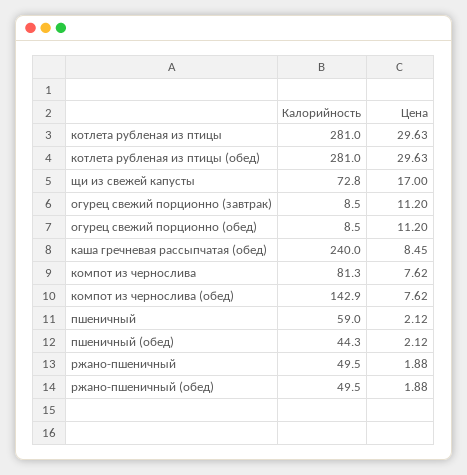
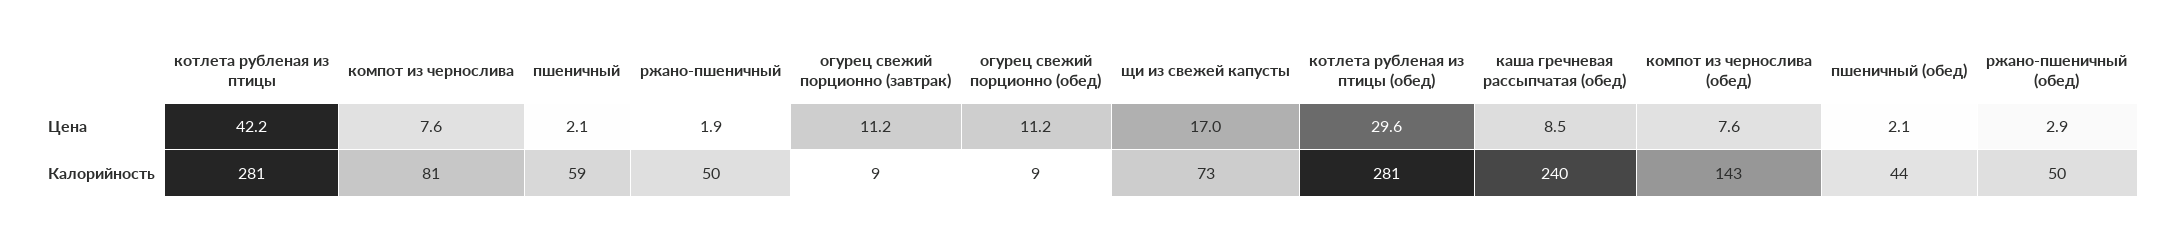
Цена, котлета рубленая из птицы: 29.63 -> 42.2
Цена, ржано-пшеничный (обед): 1.88 -> 2.9

